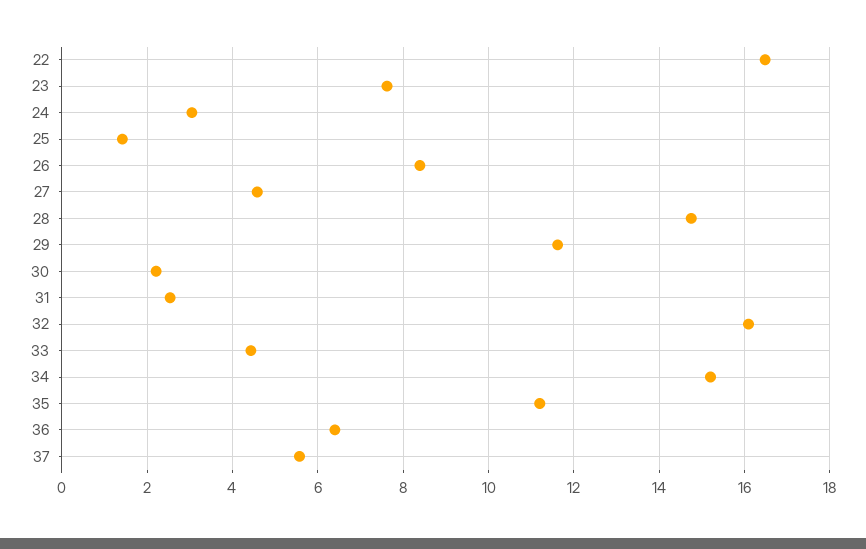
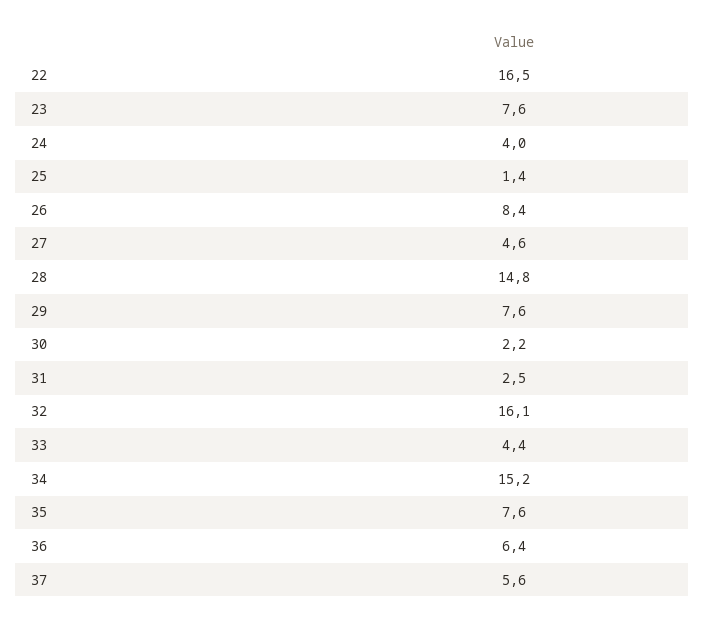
24: 3 -> 4
29: 11.6 -> 7.6
35: 11.2 -> 7.6

